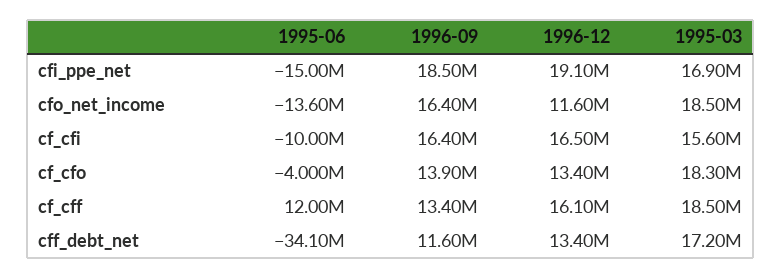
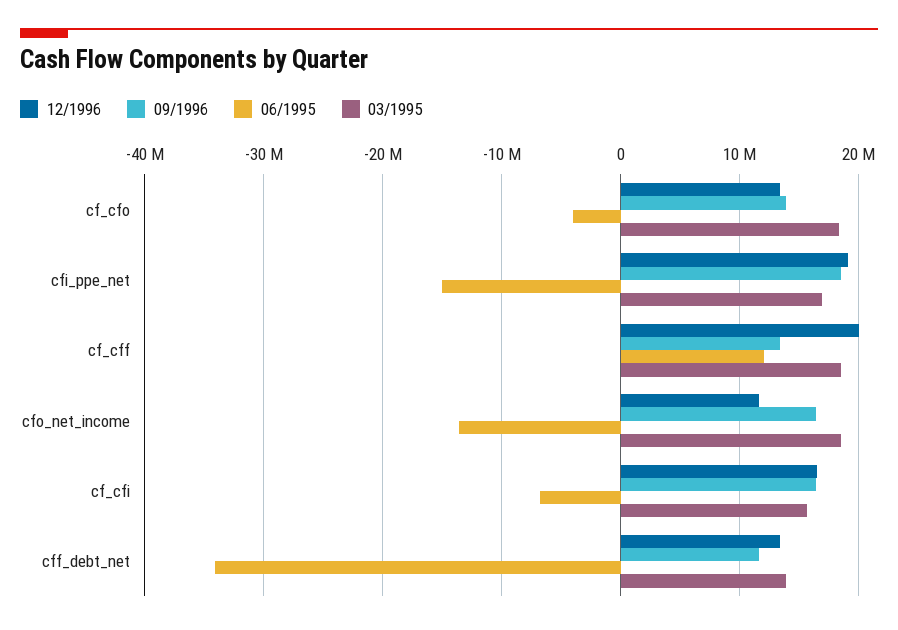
1995-06, cf_cfi: -10000000 -> -7000000
1996-12, cf_cff: 16100000 -> 20000000
1995-03, cff_debt_net: 17200000 -> 14000000

